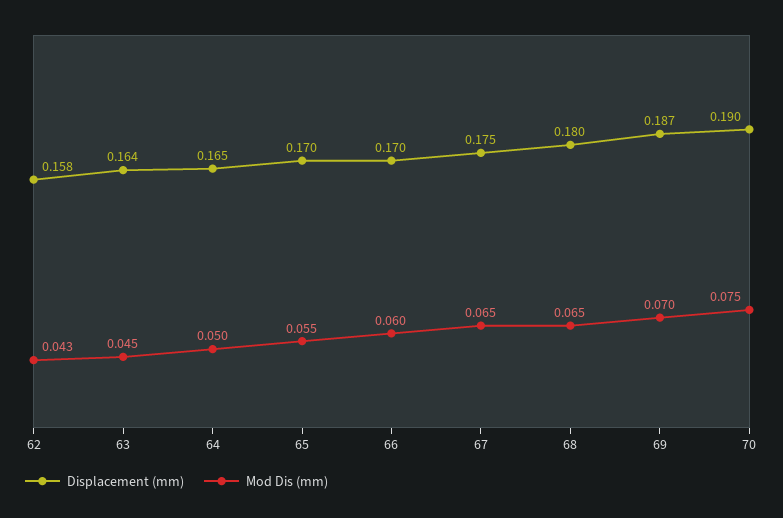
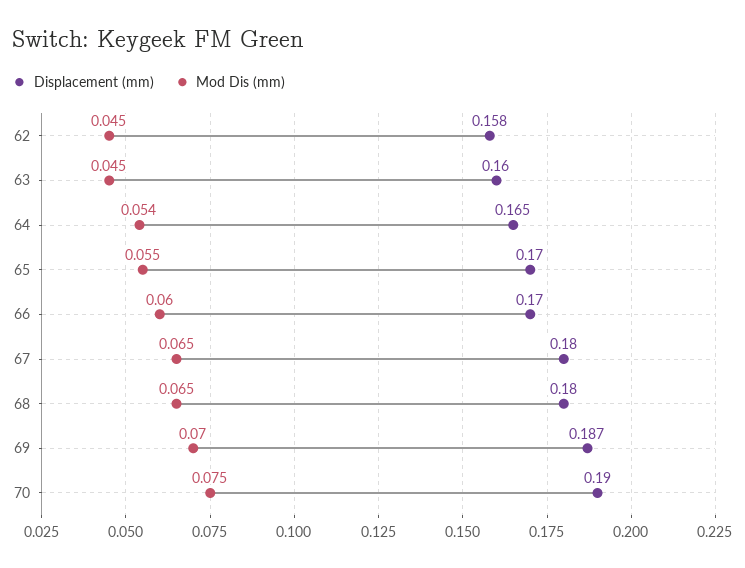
Mod Dis (mm), 62: 0.043 -> 0.045
Displacement (mm), 63: 0.164 -> 0.16
Mod Dis (mm), 64: 0.05 -> 0.054
Displacement (mm), 67: 0.175 -> 0.18

